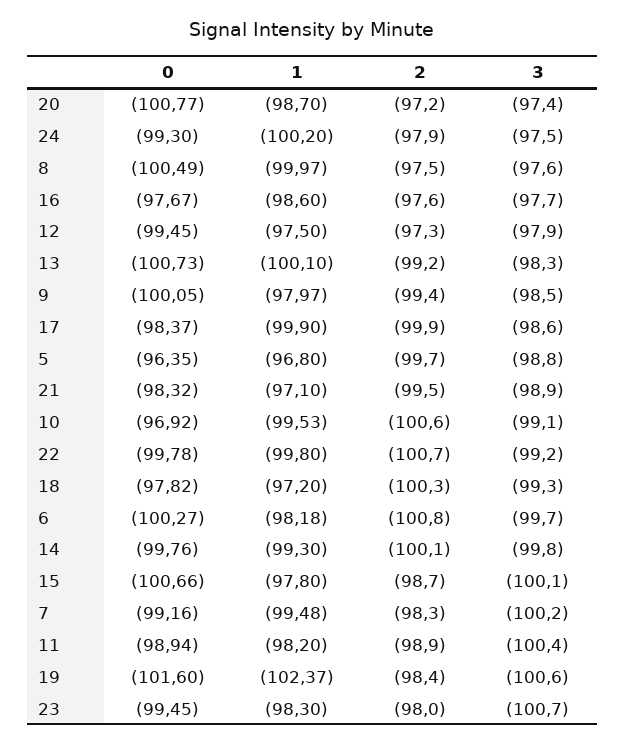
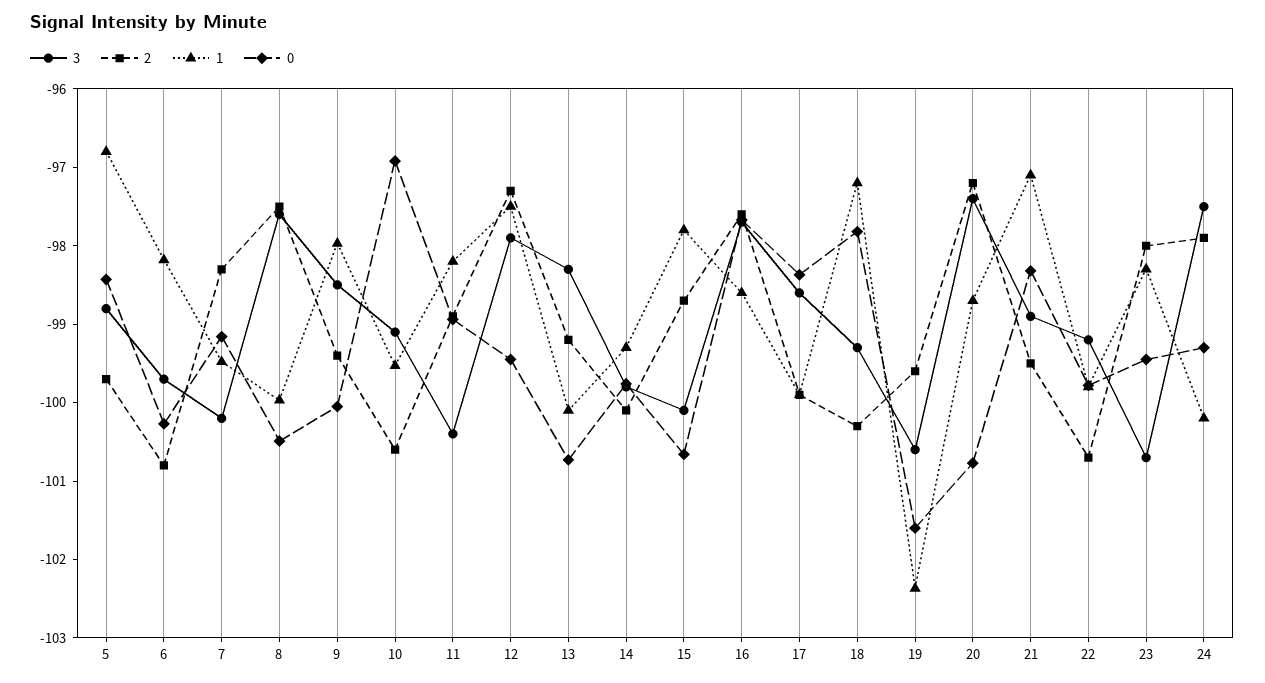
0, 5: -96.35 -> -98.4
2, 19: -98.4 -> -99.6

